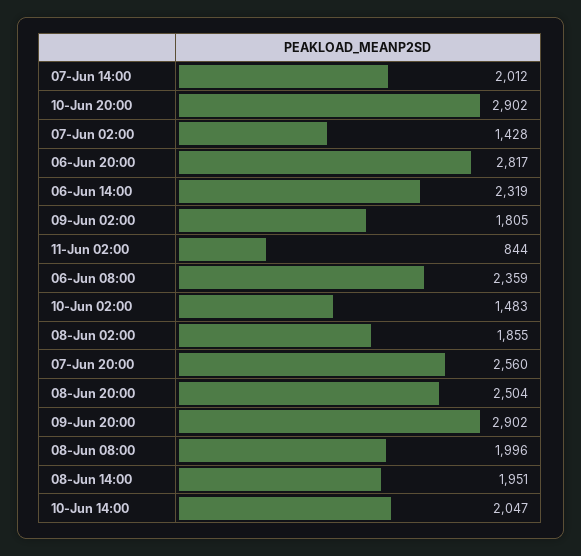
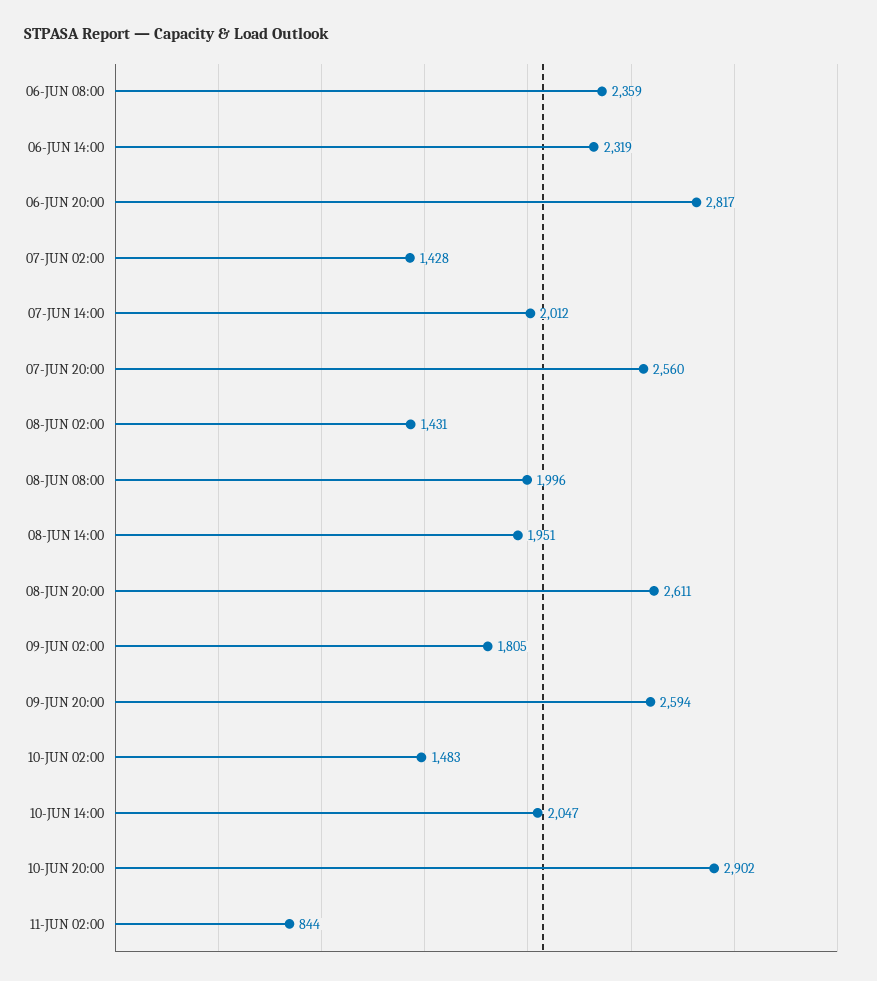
08-Jun 02:00: 1855 -> 1431
08-Jun 20:00: 2504 -> 2611
09-Jun 20:00: 2902 -> 2594

